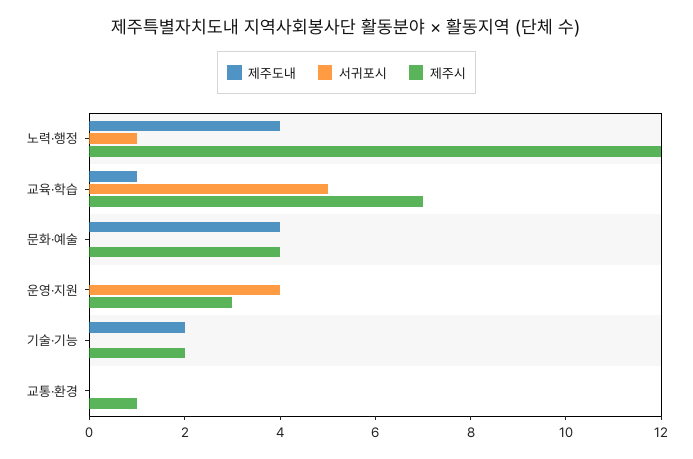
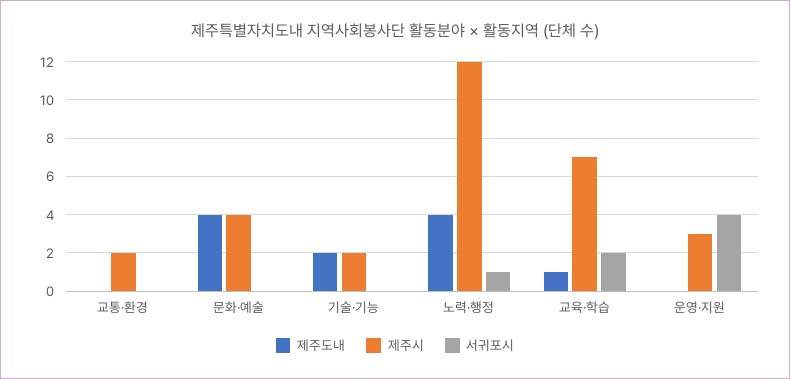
서귀포시, 교육·학습: 5 -> 2
제주시, 교통·환경: 1 -> 2

